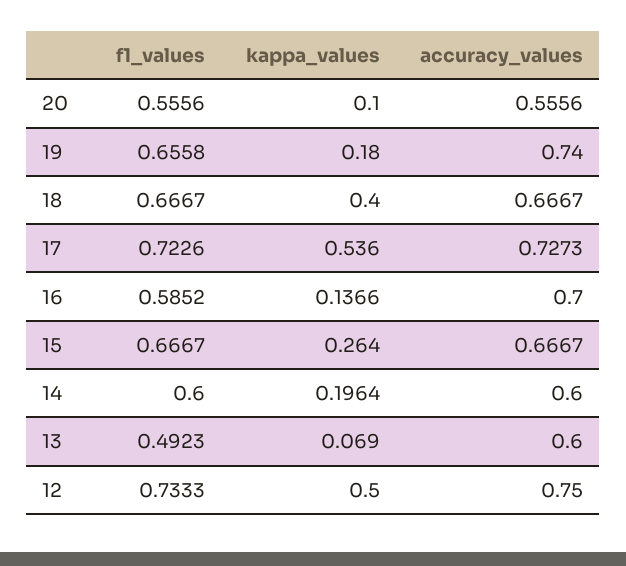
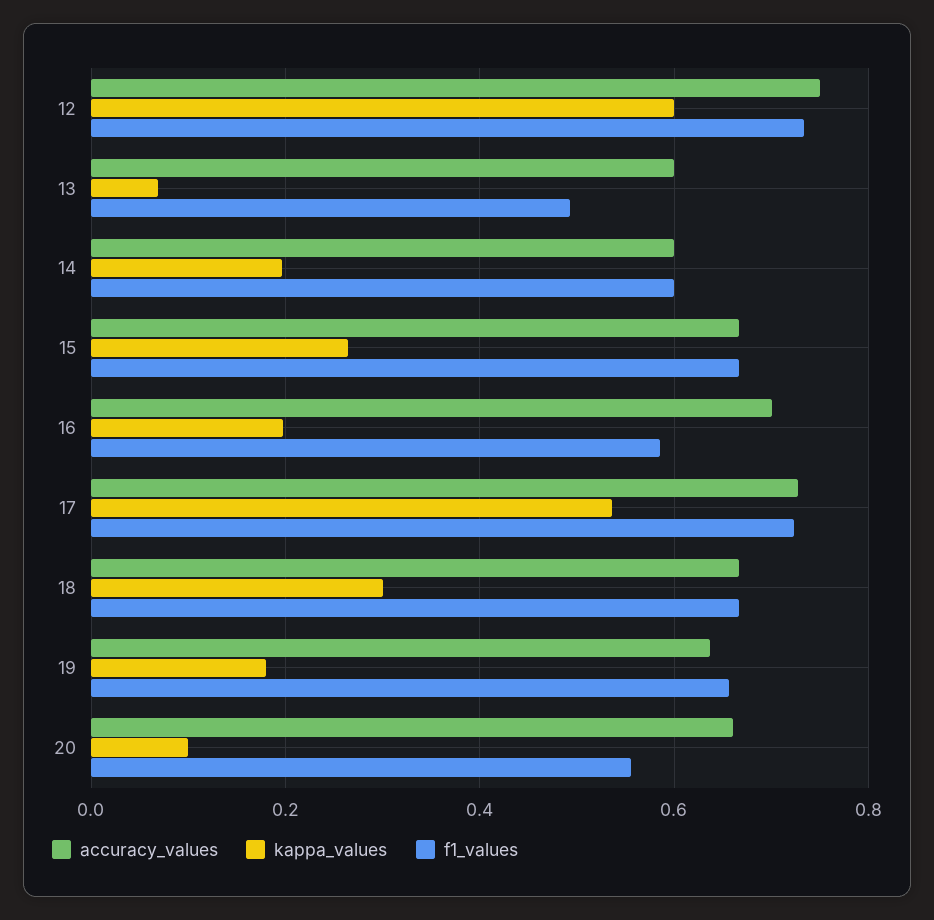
accuracy_values, 20: 0.5556 -> 0.66
accuracy_values, 19: 0.74 -> 0.64
kappa_values, 18: 0.4 -> 0.3
kappa_values, 16: 0.1366 -> 0.2
kappa_values, 12: 0.5 -> 0.6

